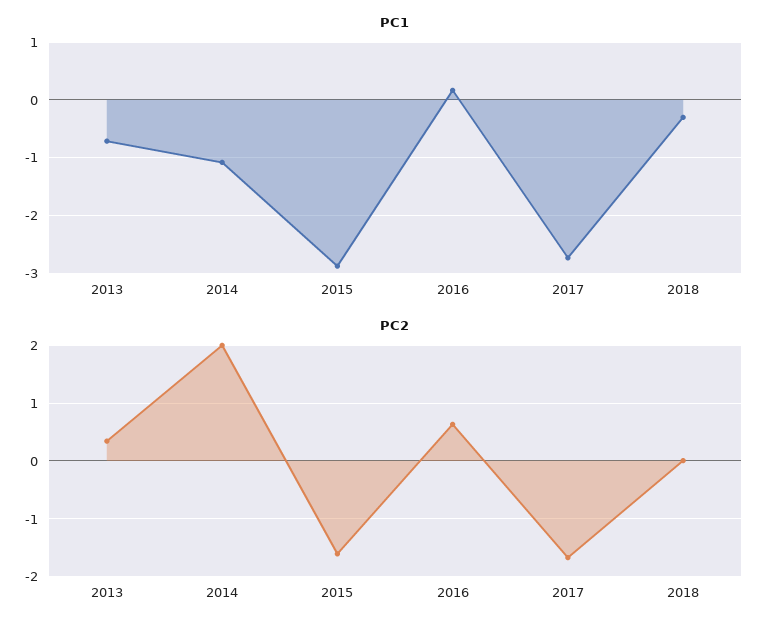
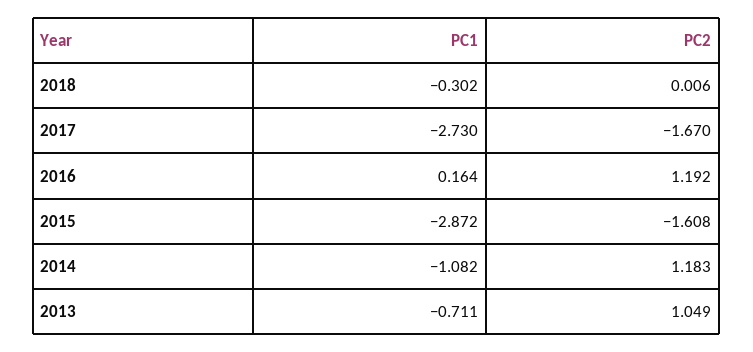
PC2, 2013: 0.4 -> 1.049
PC2, 2014: 2 -> 1.183
PC2, 2016: 0.6 -> 1.192

